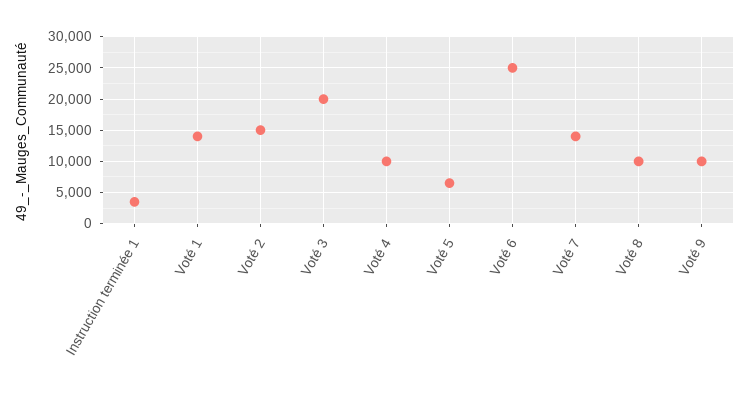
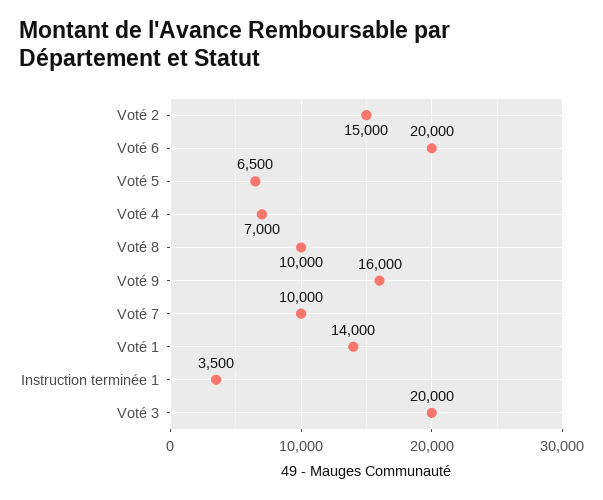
Voté 4: 10000 -> 7000
Voté 6: 25000 -> 20000
Voté 7: 14000 -> 10000
Voté 9: 10000 -> 16000

